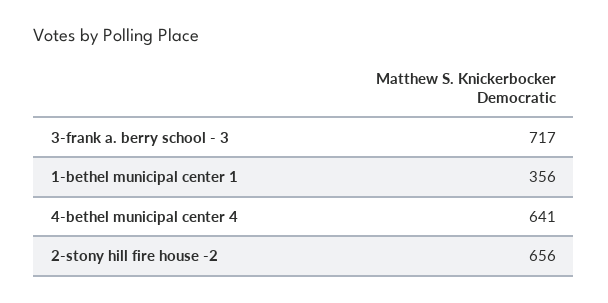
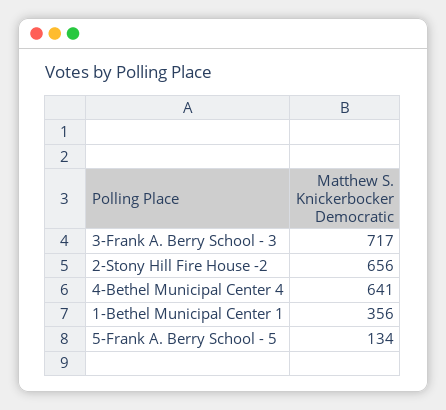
5-Frank A. Berry School - 5: none -> 134

